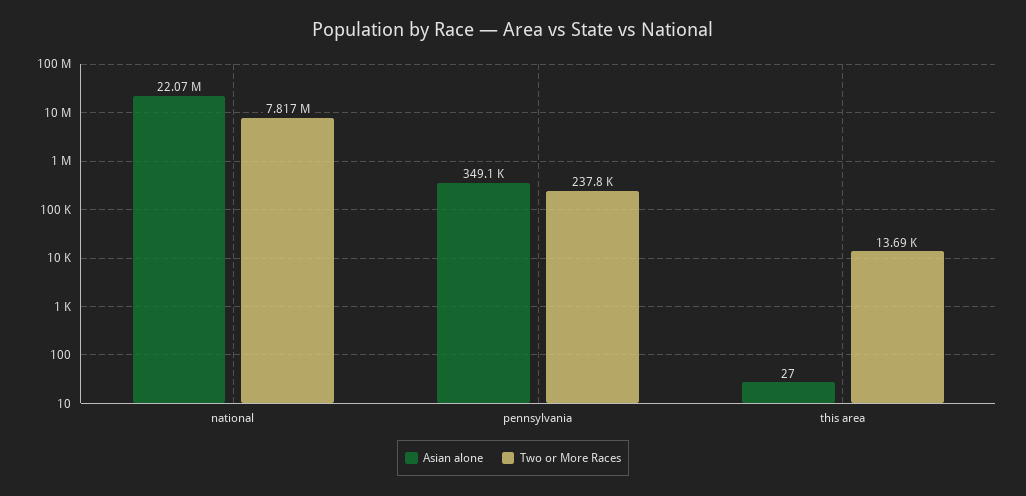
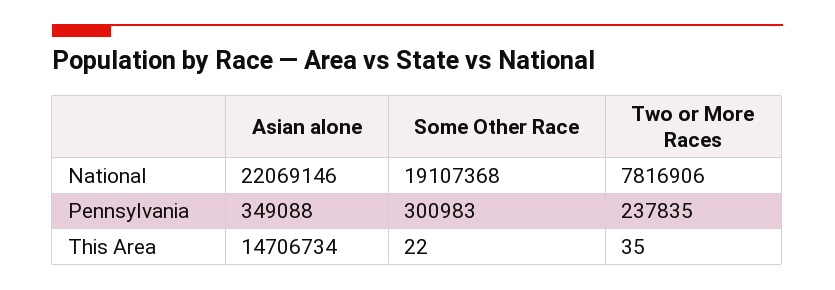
Asian alone, this area: 27 -> 14706734
Two or More Races, this area: 13690 -> 35
Some Other Race, national: none -> 19107368
Some Other Race, pennsylvania: none -> 300983
Some Other Race, this area: none -> 22

